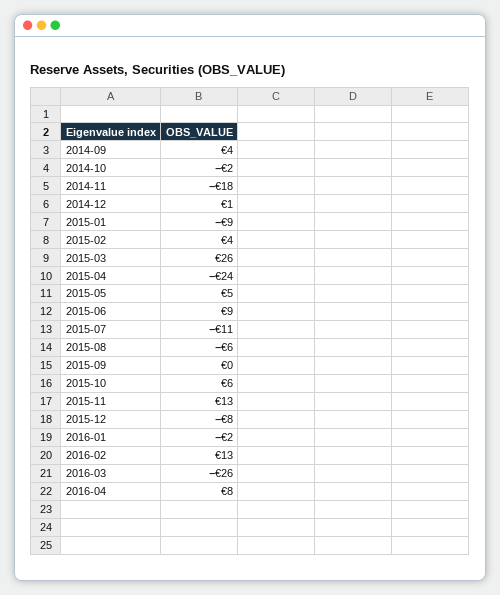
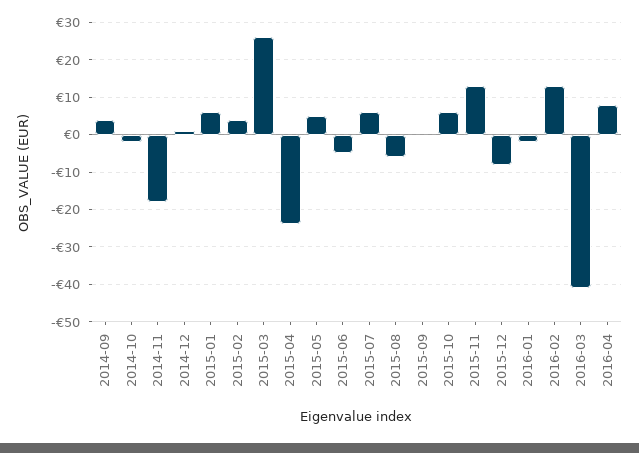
2015-01: -9 -> 5
2015-06: 9 -> -5
2015-07: -11 -> 5
2016-03: -26 -> -40

